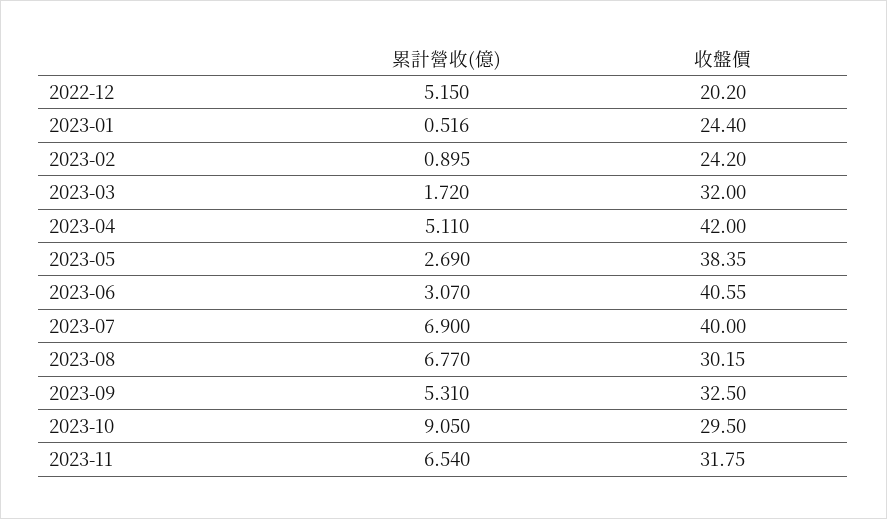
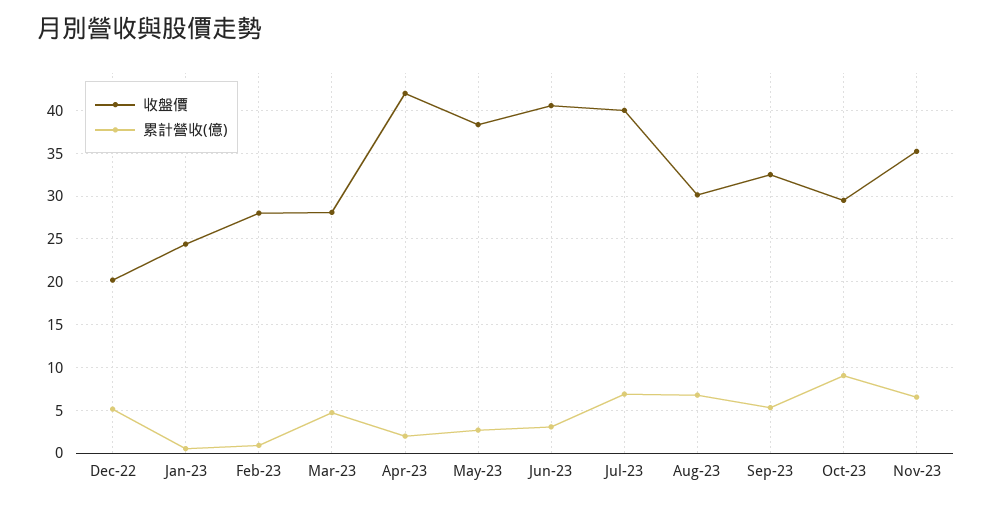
收盤價, 2023-02: 24.2 -> 28
累計營收(億), 2023-03: 1.72 -> 5
收盤價, 2023-03: 32 -> 28
累計營收(億), 2023-04: 5.11 -> 2
收盤價, 2023-11: 31.75 -> 35

